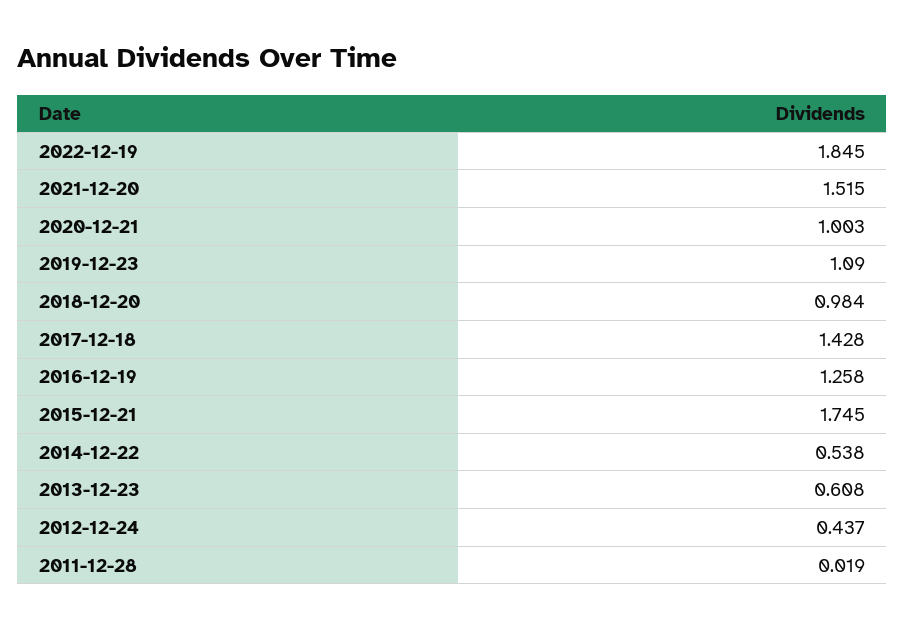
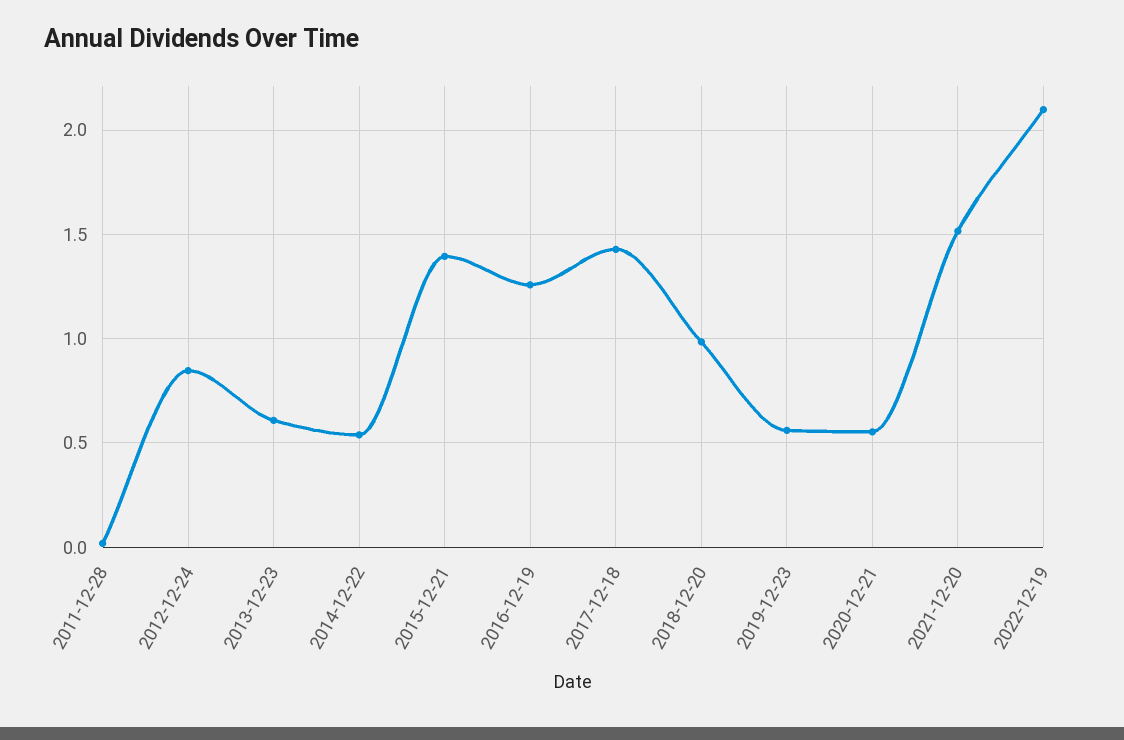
2022-12-19: 1.845 -> 2.1
2020-12-21: 1.003 -> 0.55
2019-12-23: 1.09 -> 0.55
2015-12-21: 1.745 -> 1.4
2012-12-24: 0.437 -> 0.85

